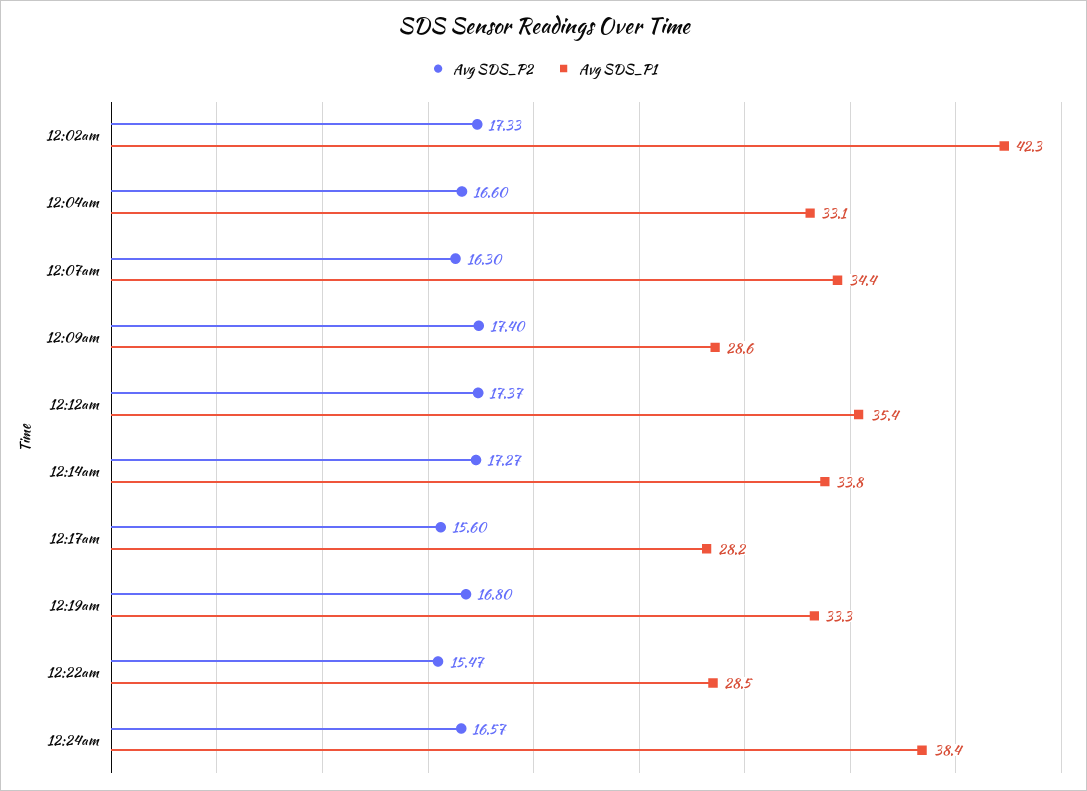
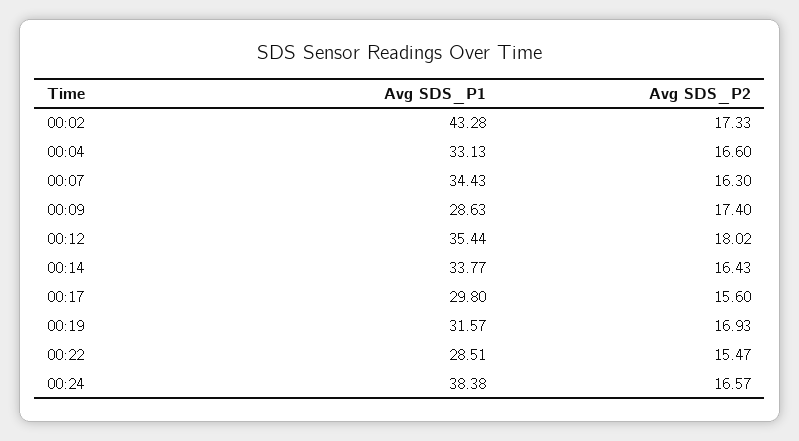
Avg SDS_P1, 12:02am: 42.3 -> 43.28
Avg SDS_P2, 12:12am: 17.37 -> 18.02
Avg SDS_P2, 12:14am: 17.27 -> 16.43
Avg SDS_P1, 12:17am: 28.2 -> 29.8
Avg SDS_P2, 12:19am: 16.8 -> 16.93
Avg SDS_P1, 12:19am: 33.3 -> 31.57

